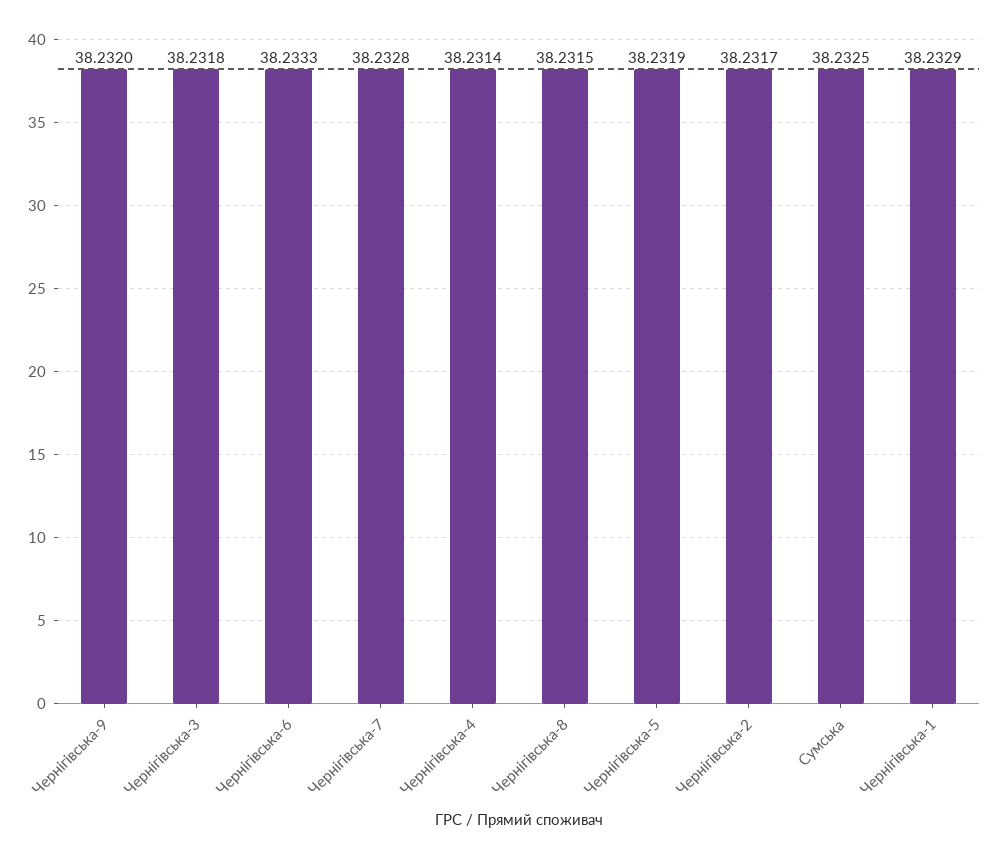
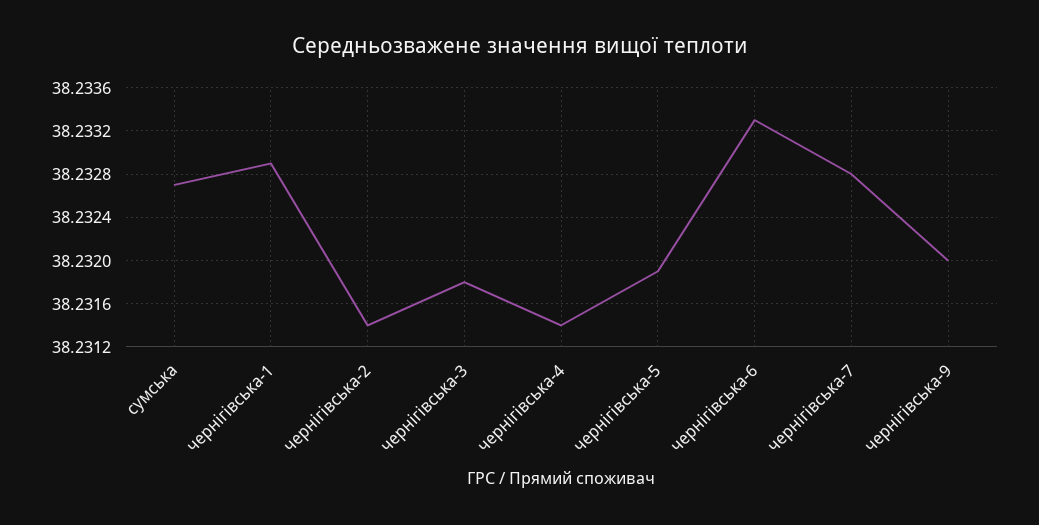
Чернігівська-8: 38.2315 -> none
Чернігівська-2: 38.2317 -> 38.2314
Сумська: 38.2325 -> 38.2327

